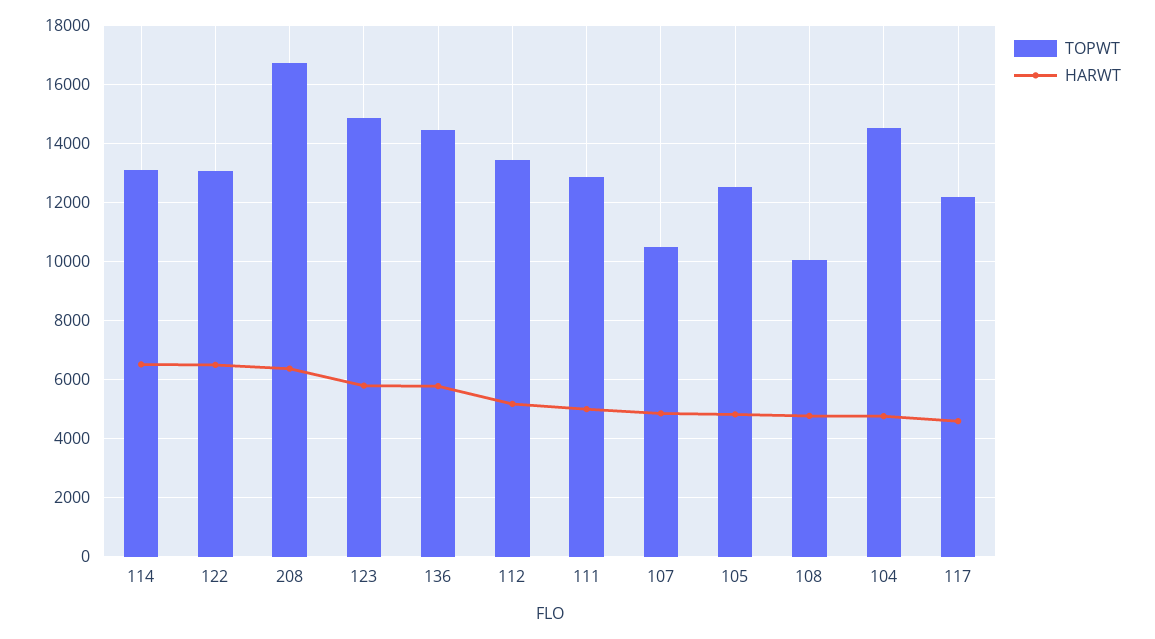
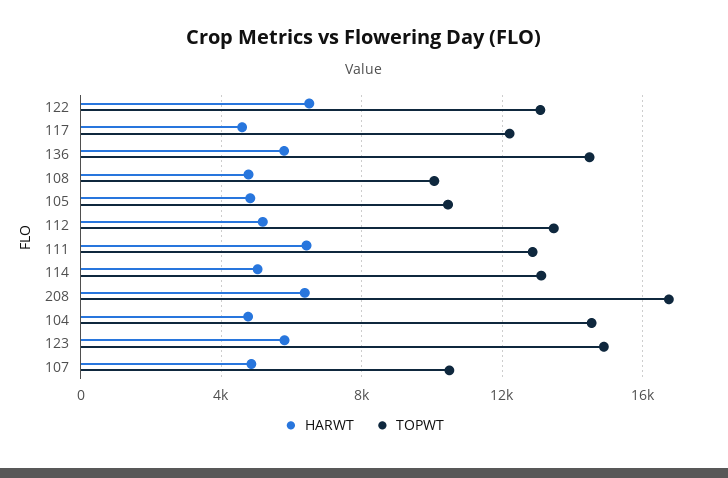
HARWT, 114: 6500 -> 5000
HARWT, 111: 5000 -> 6500
TOPWT, 105: 12500 -> 10500

